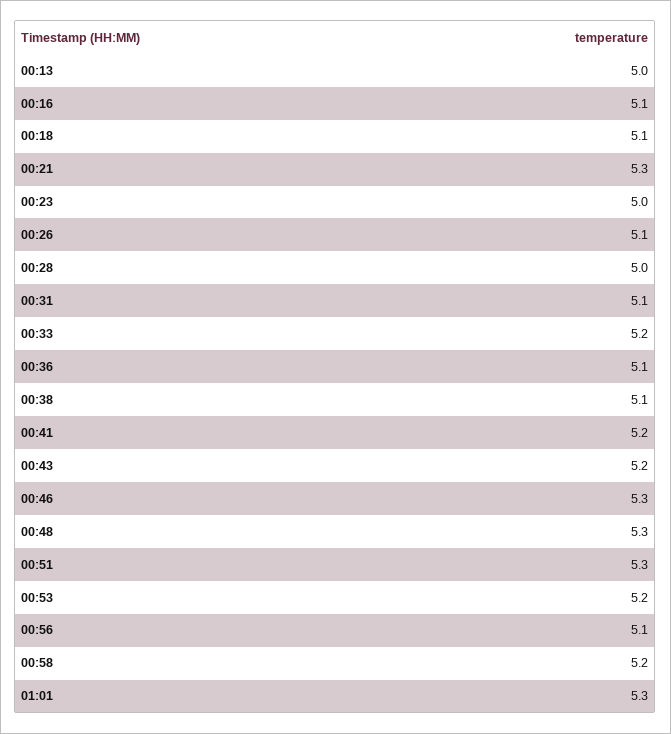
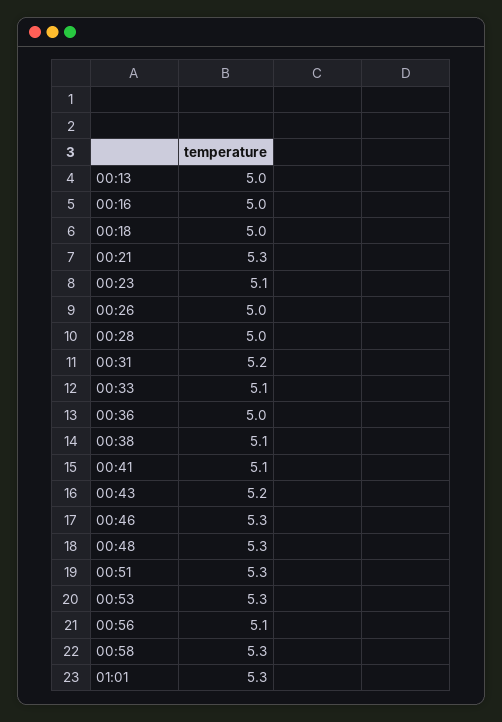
00:16: 5.1 -> 5
00:18: 5.1 -> 5
00:23: 5 -> 5.1
00:26: 5.1 -> 5
00:31: 5.1 -> 5.2
00:33: 5.2 -> 5.1
00:36: 5.1 -> 5
00:41: 5.2 -> 5.1
00:53: 5.2 -> 5.3
00:58: 5.2 -> 5.3

